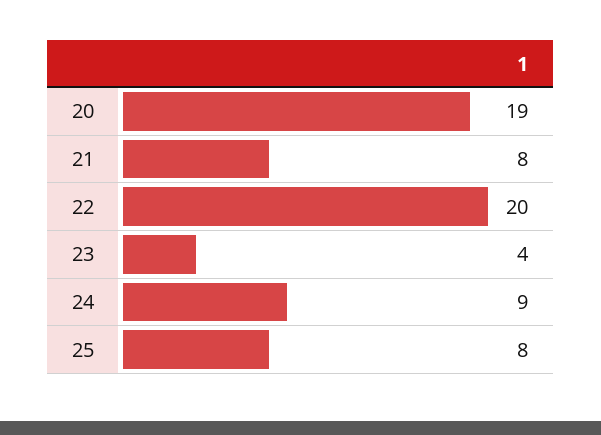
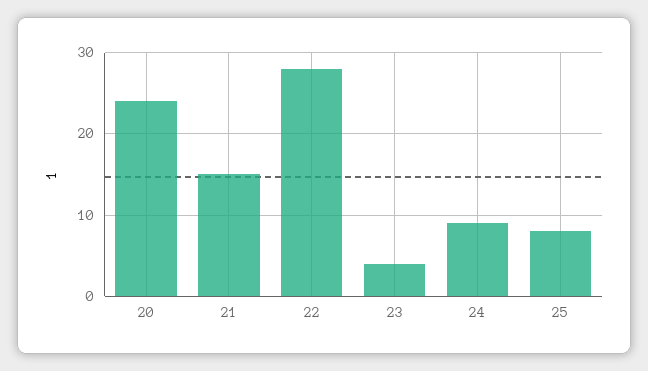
20: 19 -> 24
21: 8 -> 15
22: 20 -> 28

